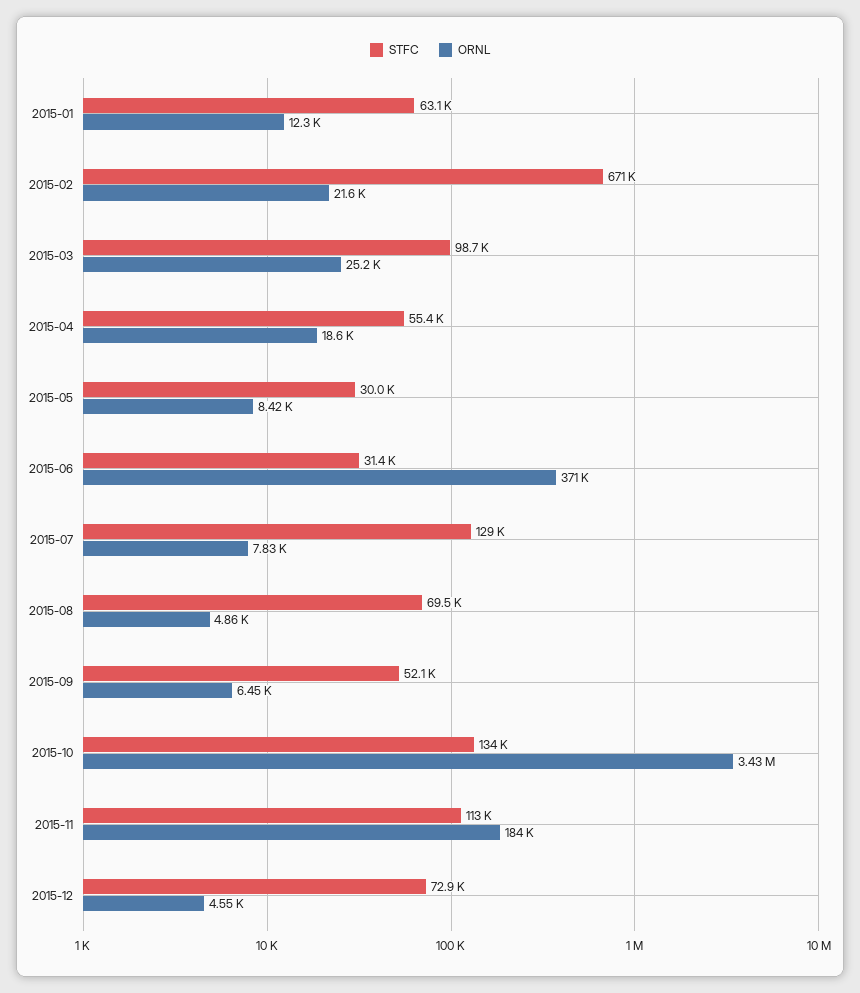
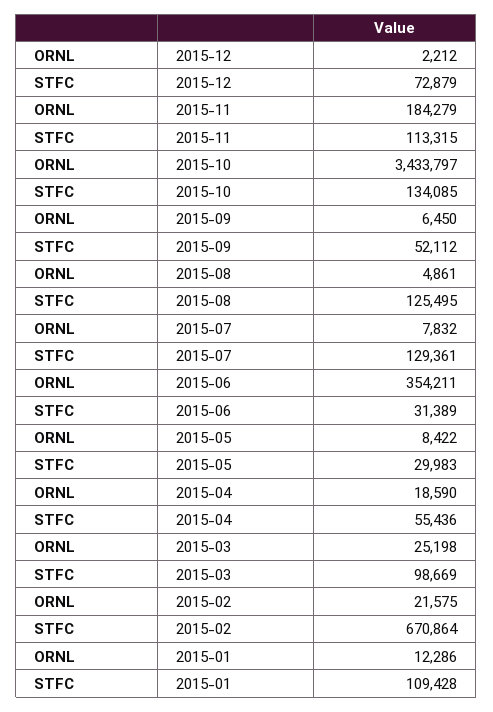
STFC, 2015-01: 63100 -> 109428
ORNL, 2015-06: 371000 -> 354211
STFC, 2015-08: 69500 -> 125495
ORNL, 2015-12: 4550 -> 2212

